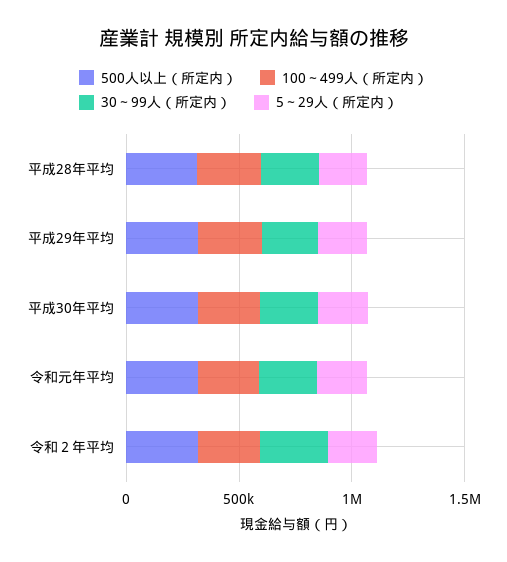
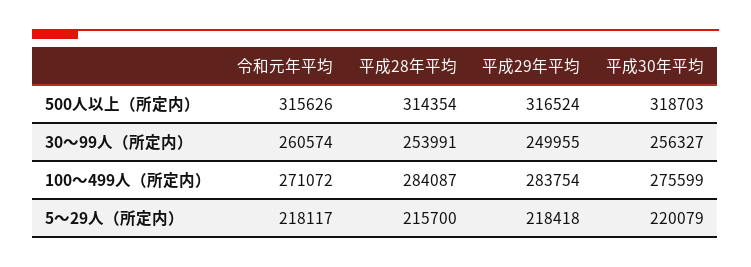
500人以上（所定内）, 令和２年平均: 300000 -> none
100～499人（所定内）, 令和２年平均: 300000 -> none
30～99人（所定内）, 令和２年平均: 300000 -> none
5～29人（所定内）, 令和２年平均: 200000 -> none

